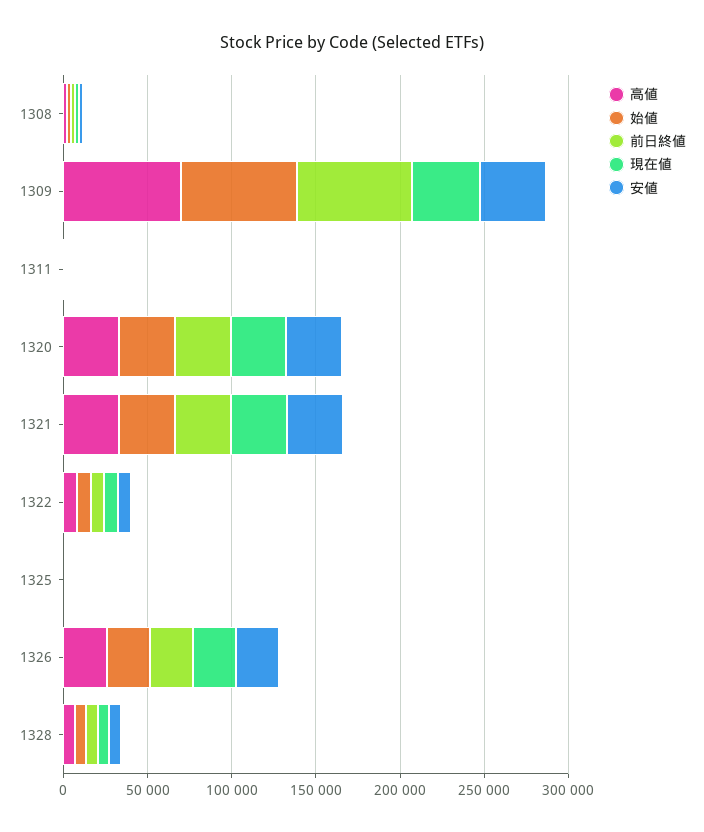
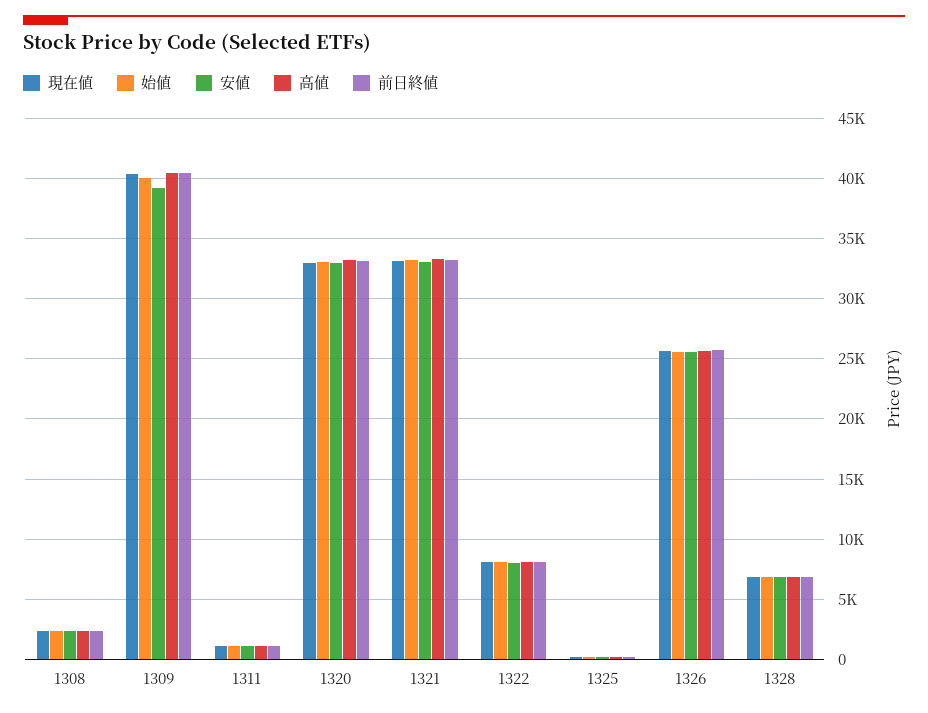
高値, 1309: 70000 -> 40500
始値, 1309: 70000 -> 40000
前日終値, 1309: 70000 -> 40500

